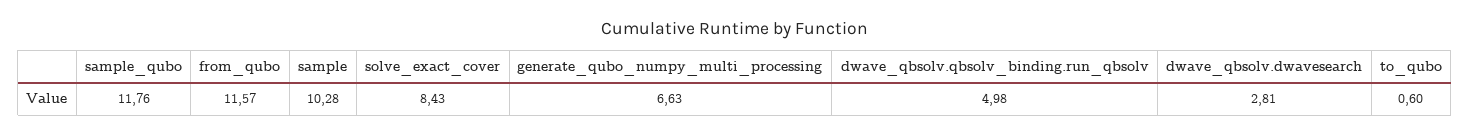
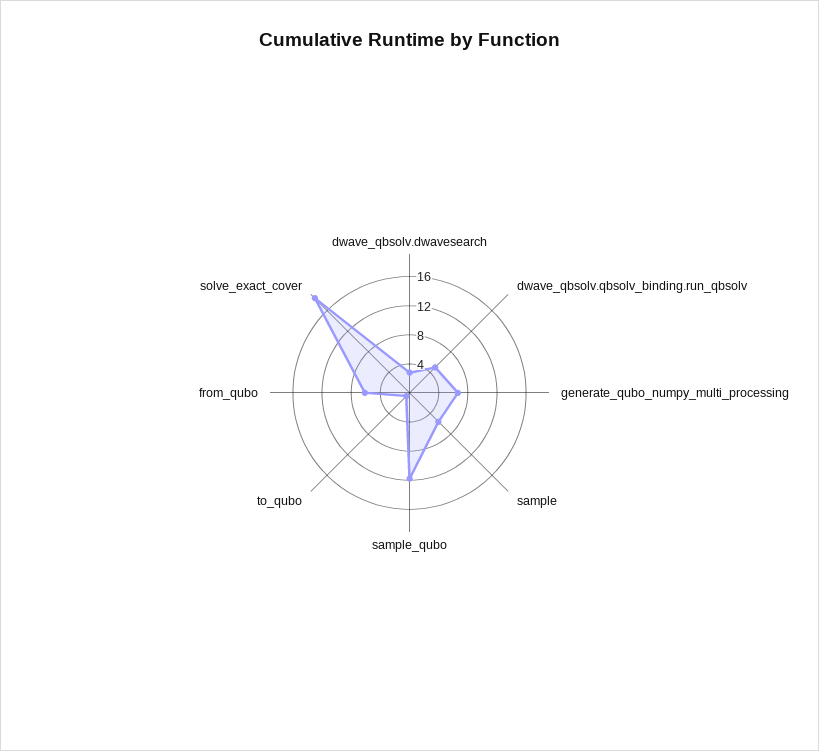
from_qubo: 11.57 -> 6
sample: 10.28 -> 6
solve_exact_cover: 8.43 -> 18

